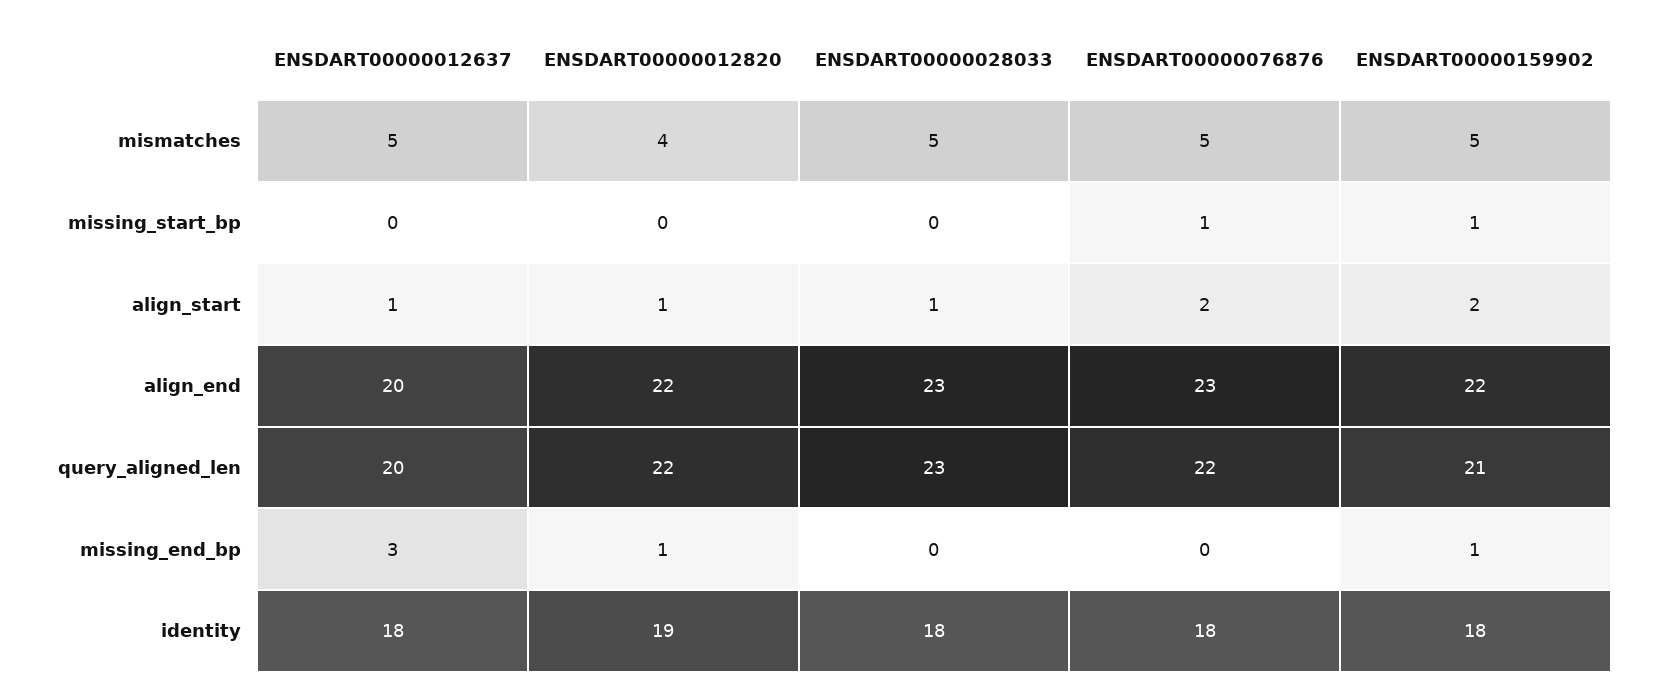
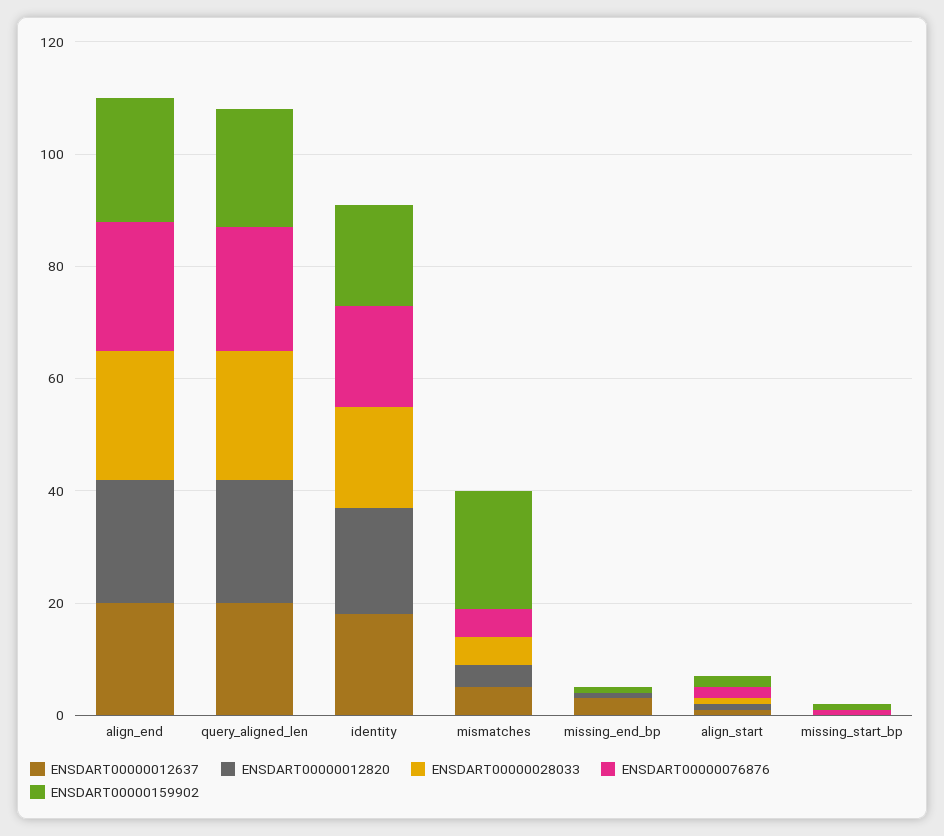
ENSDART00000159902, mismatches: 5 -> 20

